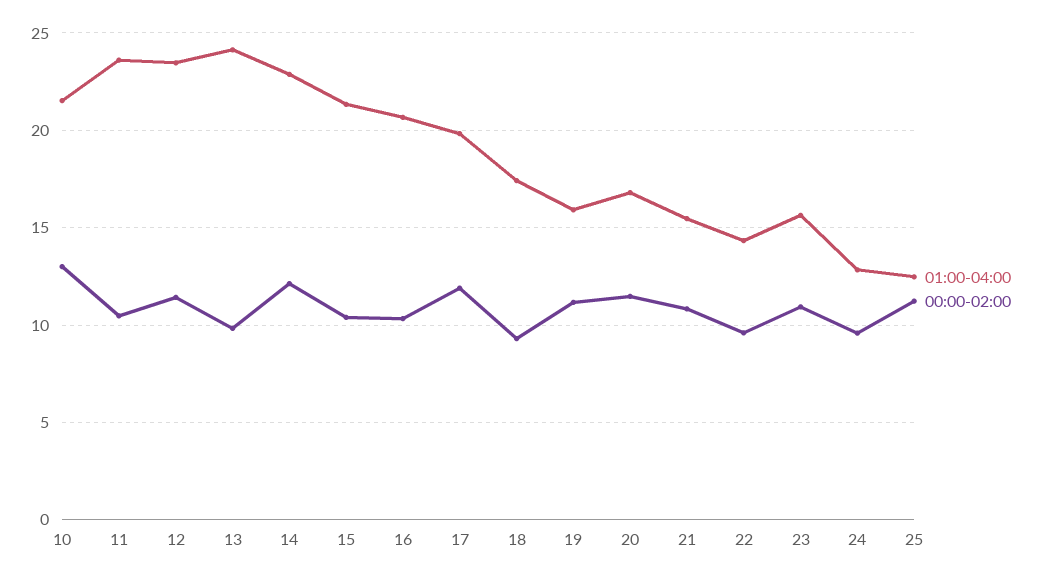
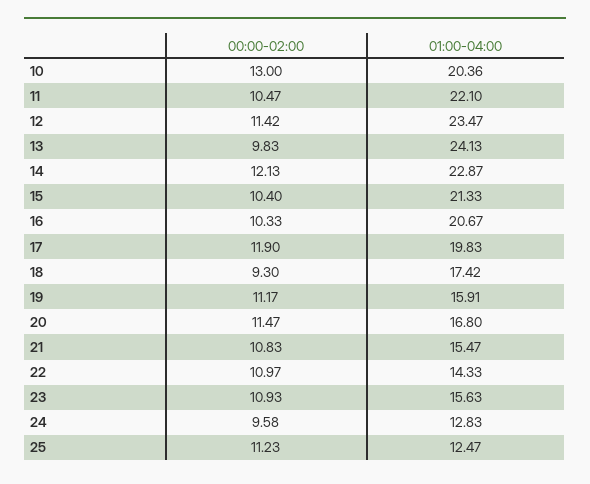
01:00-04:00, 10: 21.5 -> 20.36
01:00-04:00, 11: 23.5 -> 22.1
00:00-02:00, 22: 9.5 -> 10.97

